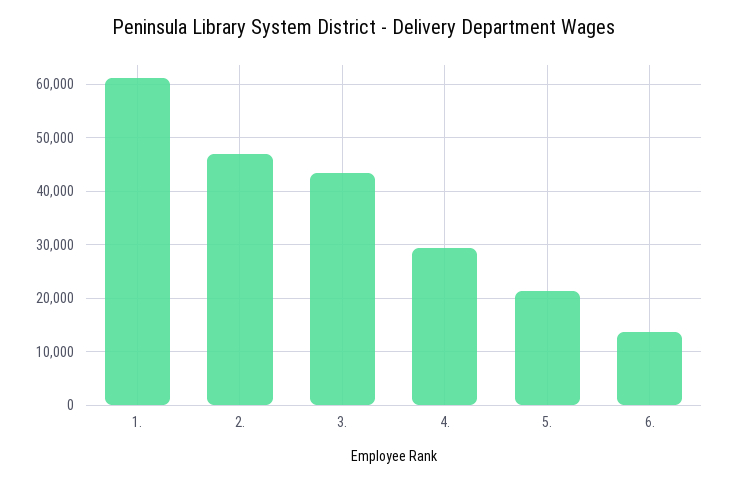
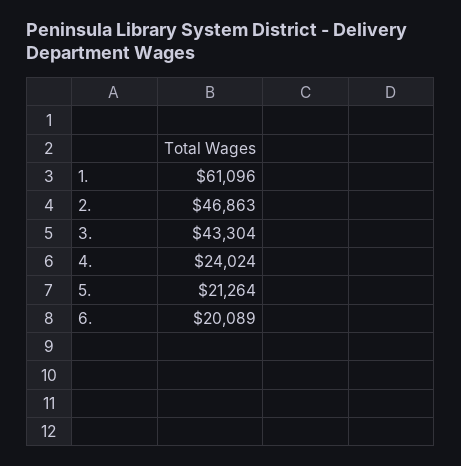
4.: 30000 -> 24024
6.: 14000 -> 20089

